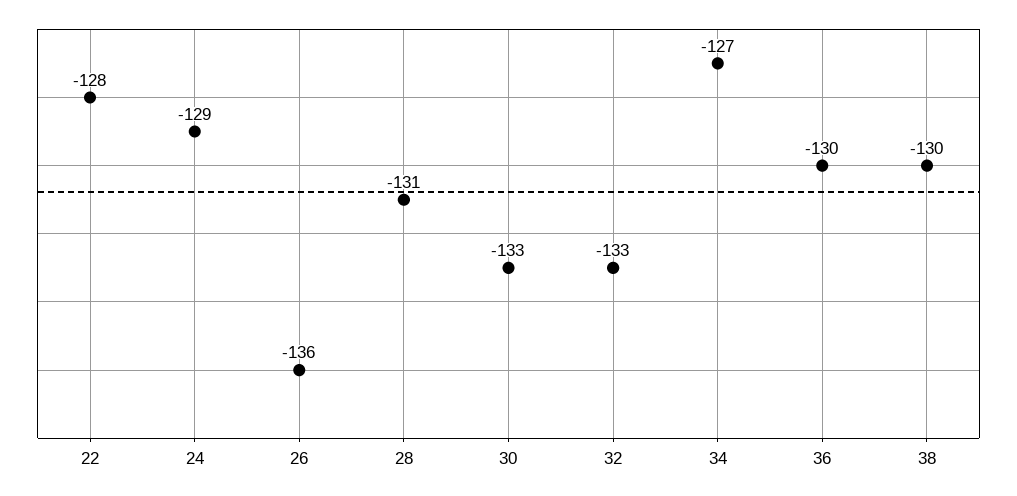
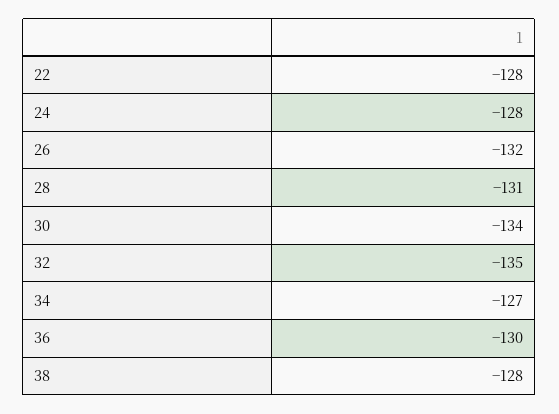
24: -129 -> -128
26: -136 -> -132
30: -133 -> -134
32: -133 -> -135
38: -130 -> -128

